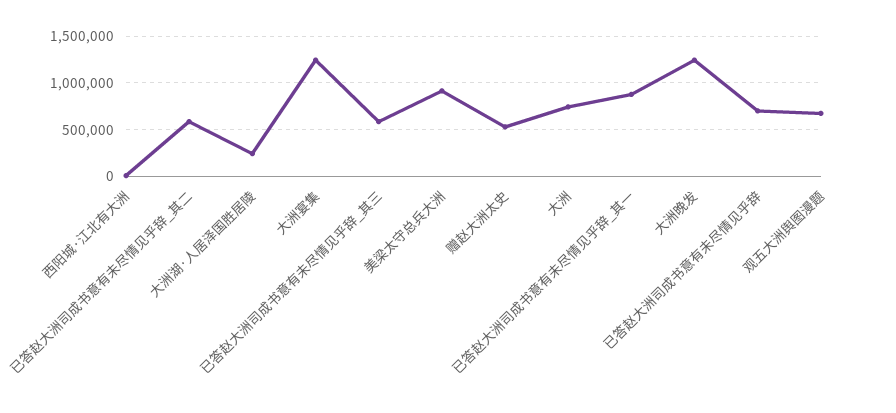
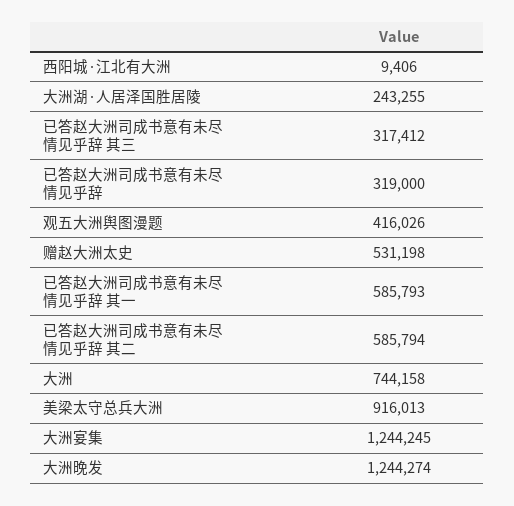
已答赵大洲司成书意有未尽情见乎辞_其三: 600000 -> 317412
已答赵大洲司成书意有未尽情见乎辞_其一: 900000 -> 585793
已答赵大洲司成书意有未尽情见乎辞: 700000 -> 319000
观五大洲舆图漫题: 700000 -> 416026

